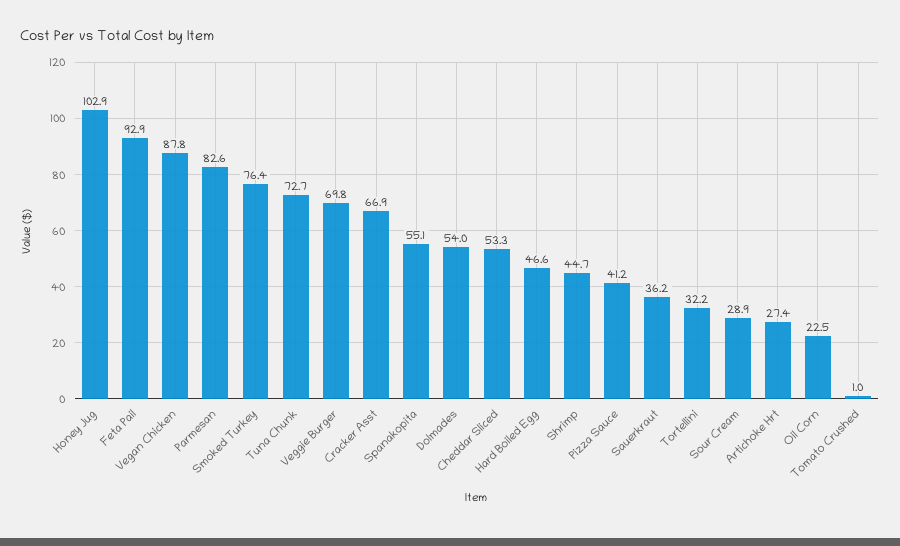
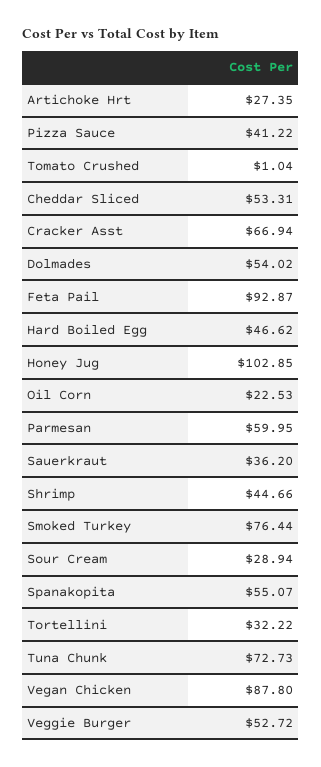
Parmesan: 82.6 -> 59.95
Veggie Burger: 69.8 -> 52.72

